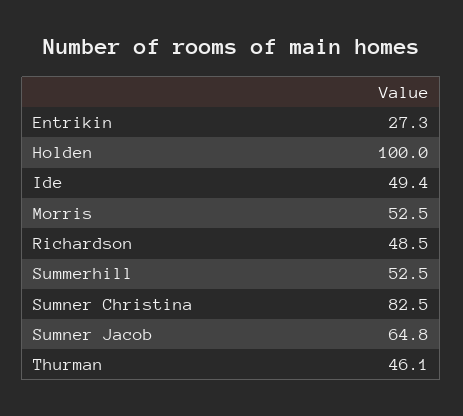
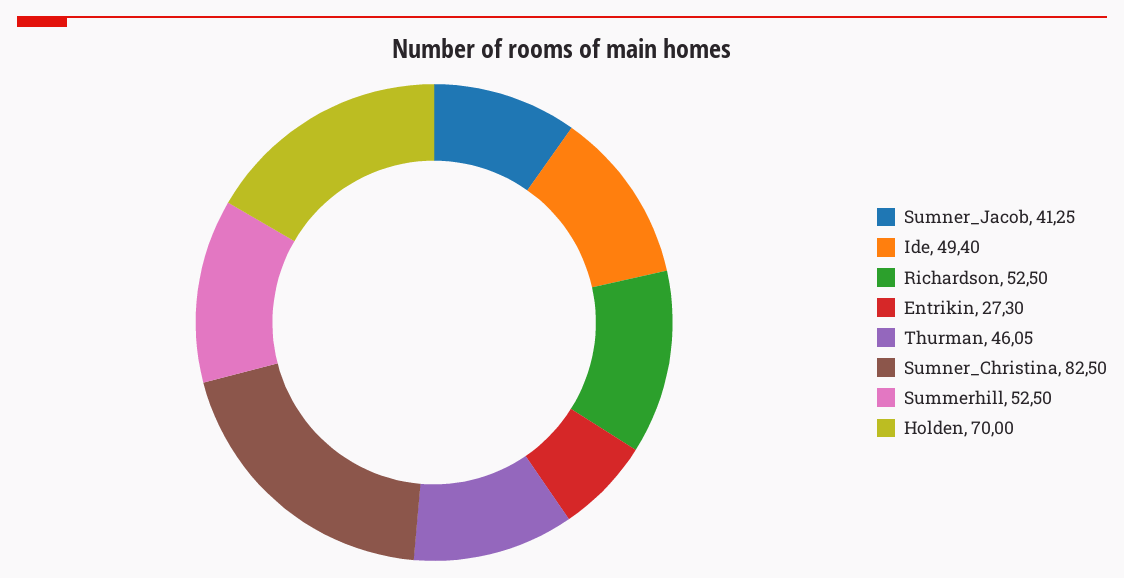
Holden: 100 -> 70
Morris: 52.5 -> none
Richardson: 48.5 -> 52.5
Sumner Jacob: 64.8 -> 41.25

